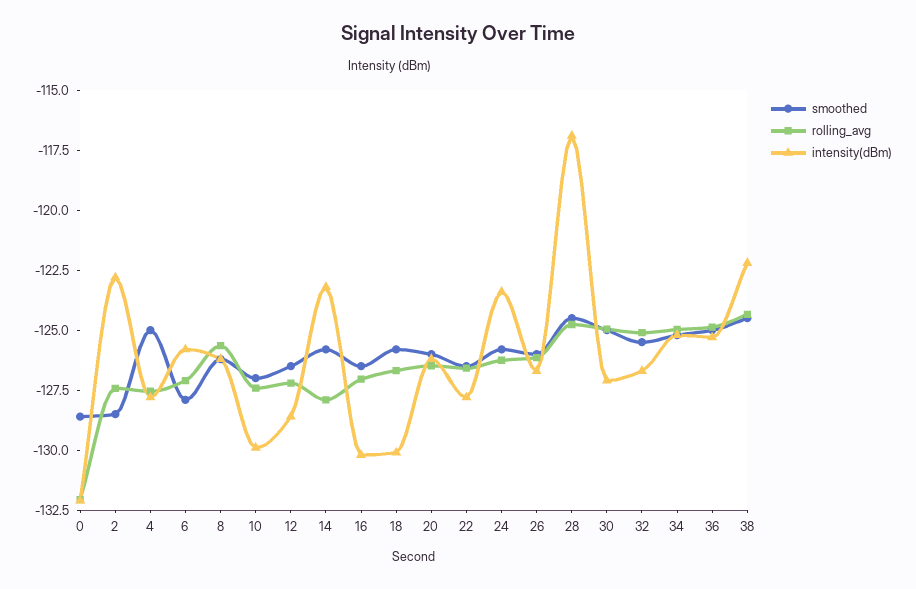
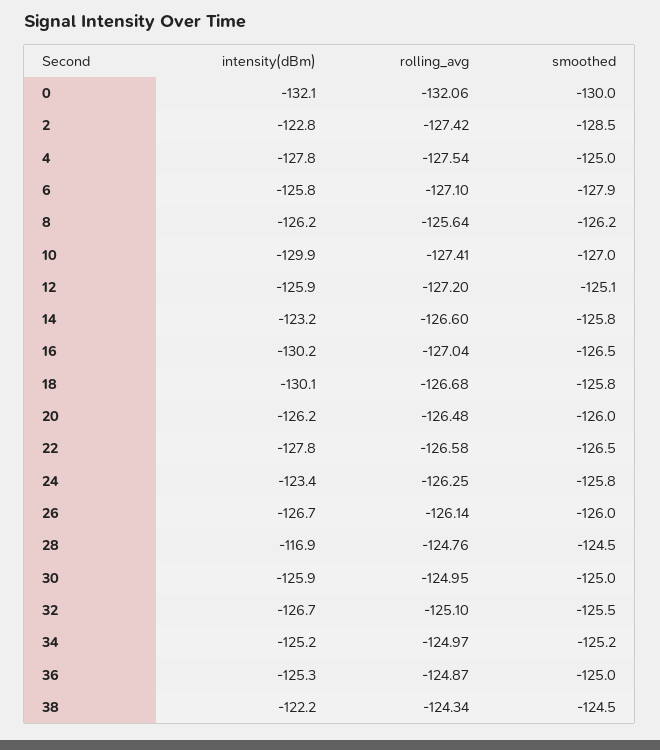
smoothed, 0: -128.5 -> -130
smoothed, 12: -126.5 -> -125.1
intensity(dBm), 12: -128.5 -> -125.9
rolling_avg, 14: -128 -> -126.6
intensity(dBm), 30: -127 -> -125.9

